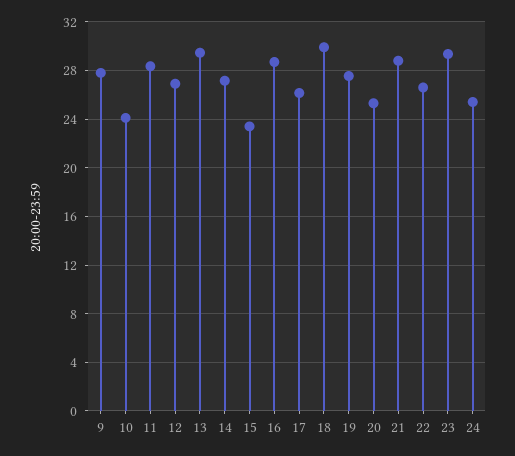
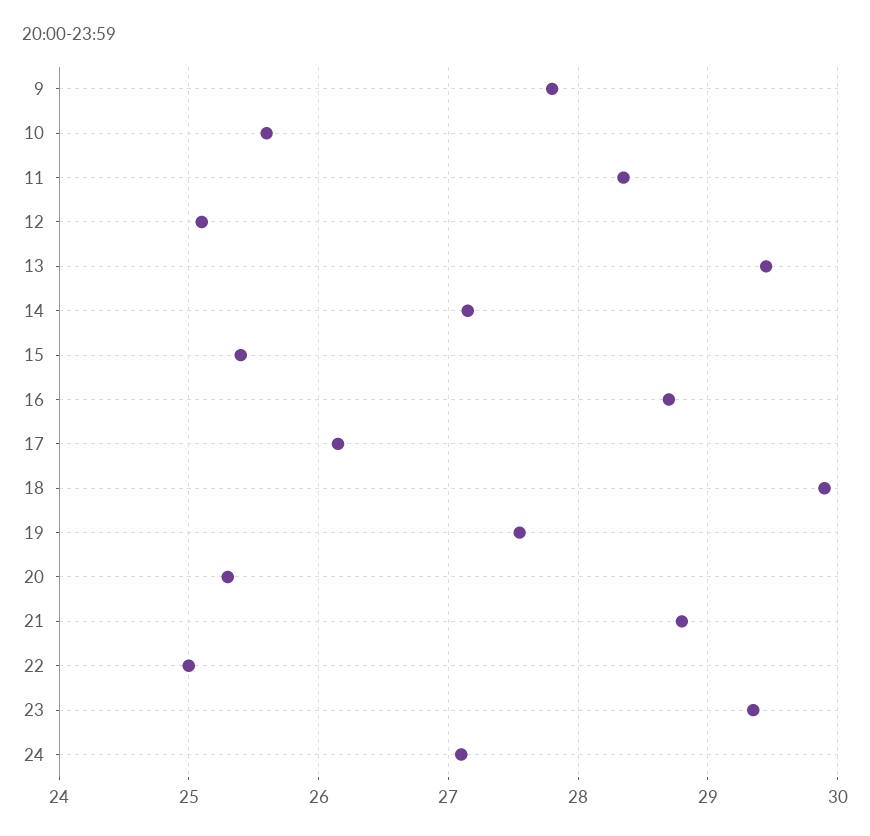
10: 24 -> 25.6
12: 27 -> 25.1
15: 23.5 -> 25.4
22: 26.5 -> 25
24: 25.5 -> 27.1

